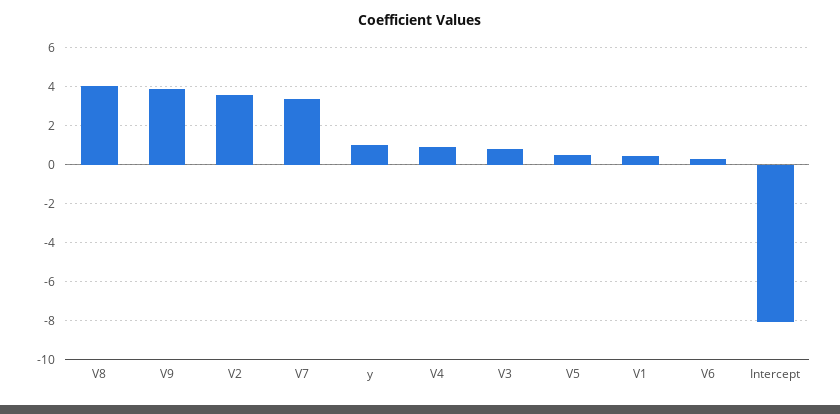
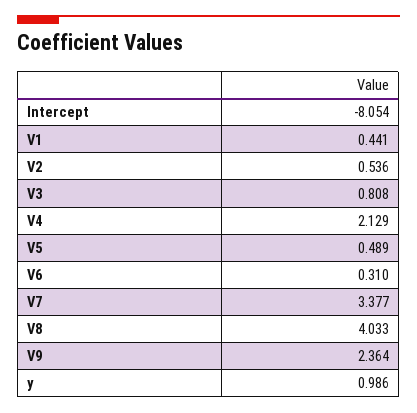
V9: 4 -> 2.364
V2: 3.5 -> 0.536
V4: 1 -> 2.129

